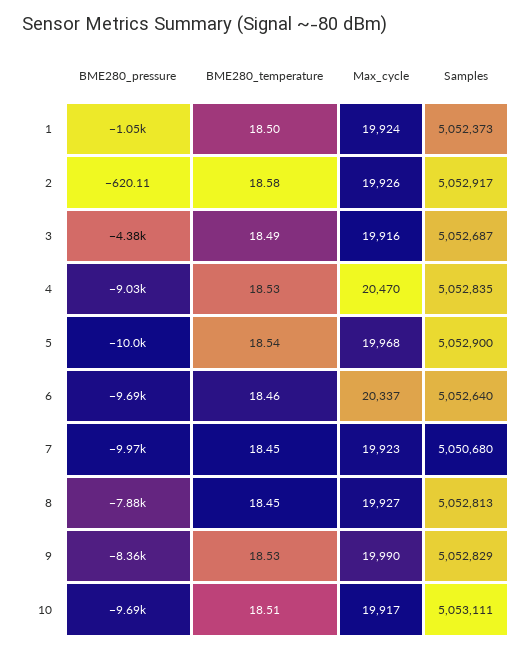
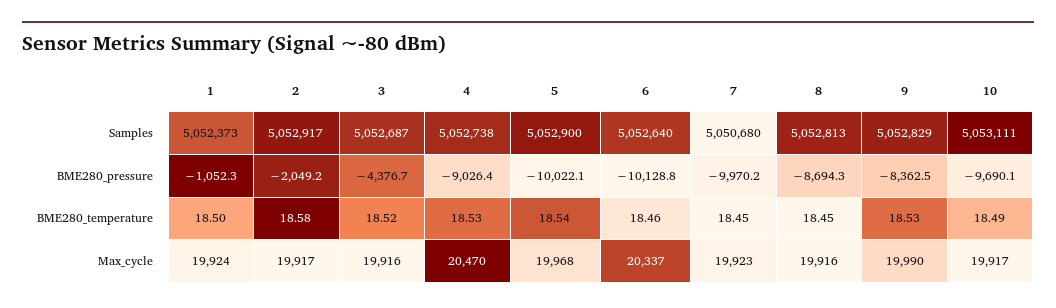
BME280_pressure, 2: -620.11 -> -2049.2
Max_cycle, 2: 19926 -> 19917
BME280_temperature, 3: 18.49 -> 18.52
Samples, 4: 5052835 -> 5052738
BME280_pressure, 6: -9690 -> -10128.8
BME280_pressure, 8: -7880 -> -8694.3
Max_cycle, 8: 19927 -> 19916
BME280_temperature, 10: 18.51 -> 18.49

